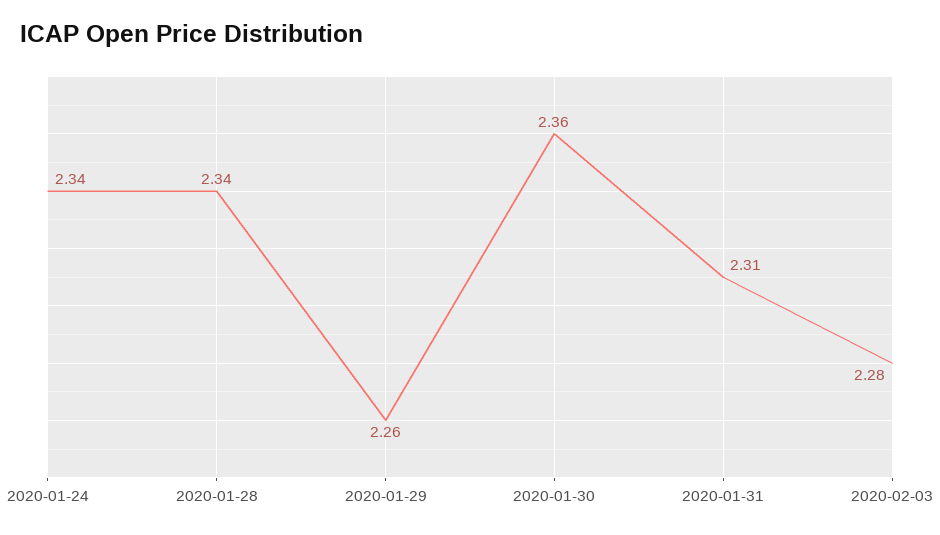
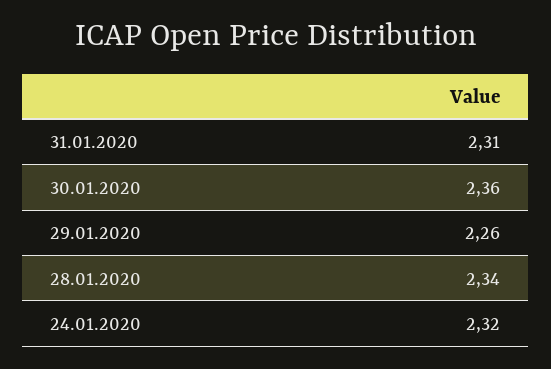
2020-01-24: 2.34 -> 2.32
2020-02-03: 2.28 -> none

